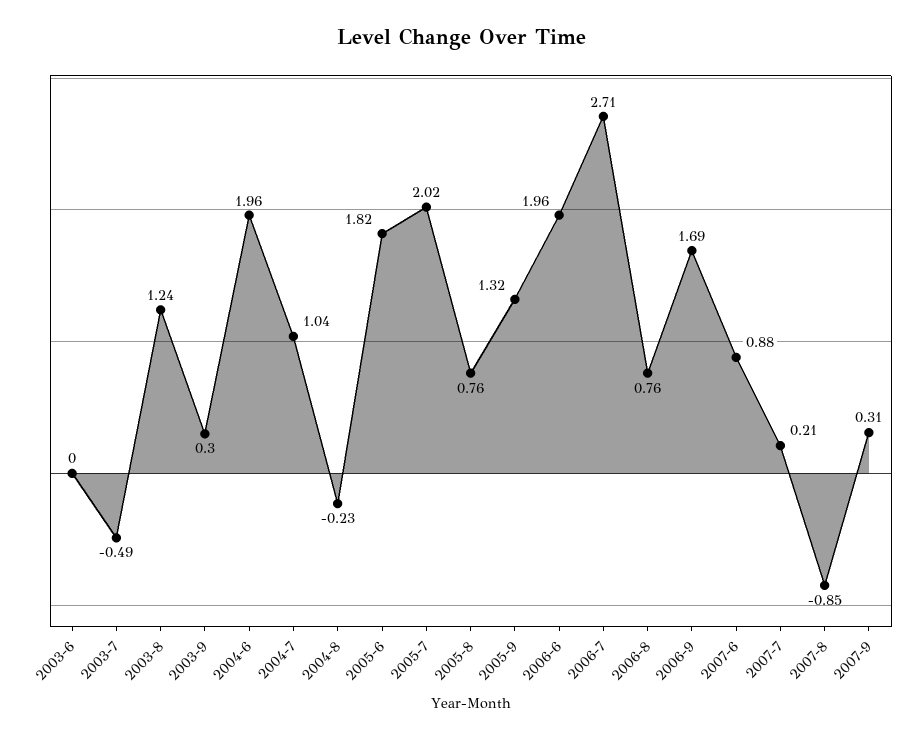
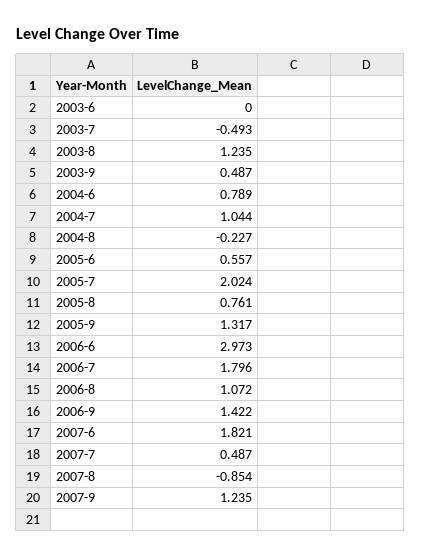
2003-9: 0.3 -> 0.487
2004-6: 1.96 -> 0.789
2005-6: 1.82 -> 0.557
2006-6: 1.96 -> 2.973
2006-7: 2.71 -> 1.796
2006-8: 0.76 -> 1.072
2006-9: 1.69 -> 1.422
2007-6: 0.88 -> 1.821
2007-7: 0.21 -> 0.487
2007-9: 0.31 -> 1.235

